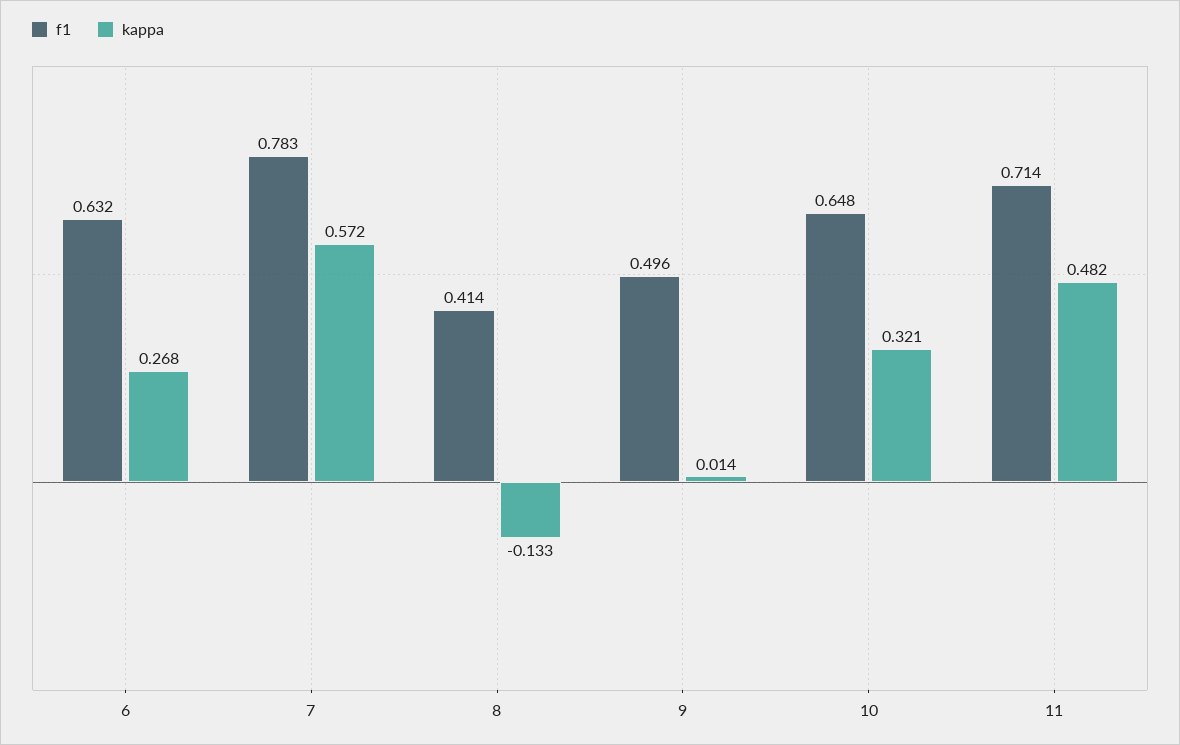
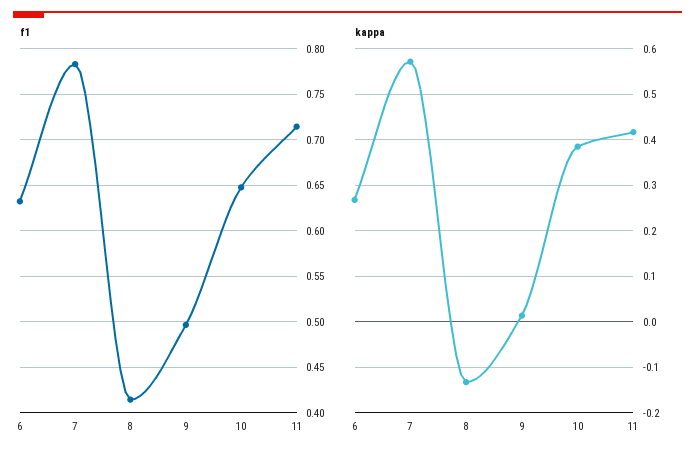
kappa, 10: 0.321 -> 0.38
kappa, 11: 0.482 -> 0.42

